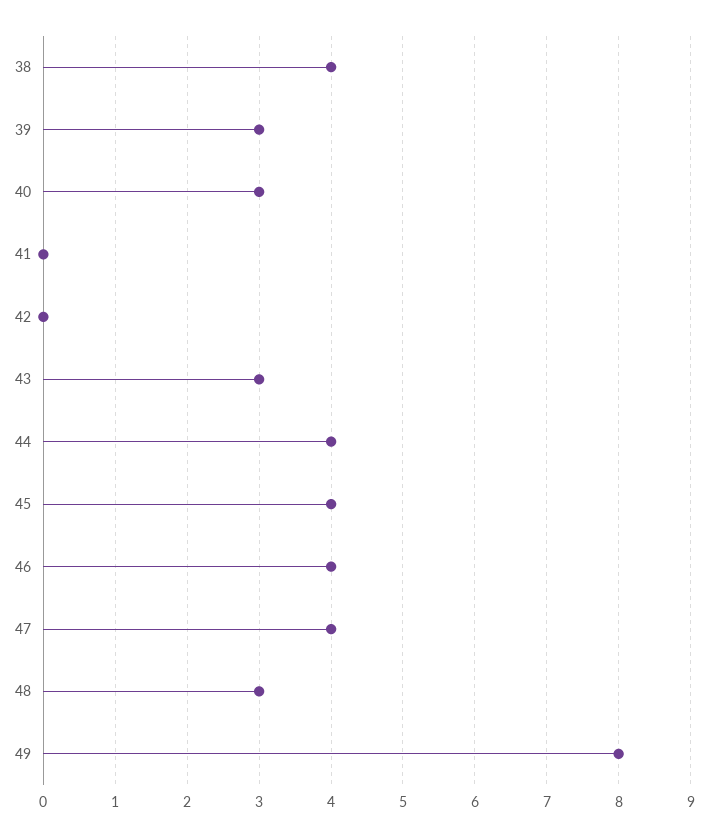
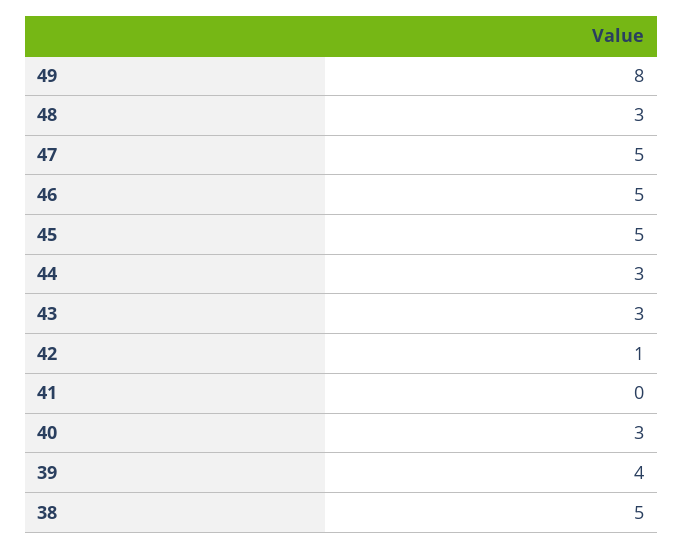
38: 4 -> 5
39: 3 -> 4
42: 0 -> 1
44: 4 -> 3
45: 4 -> 5
46: 4 -> 5
47: 4 -> 5

